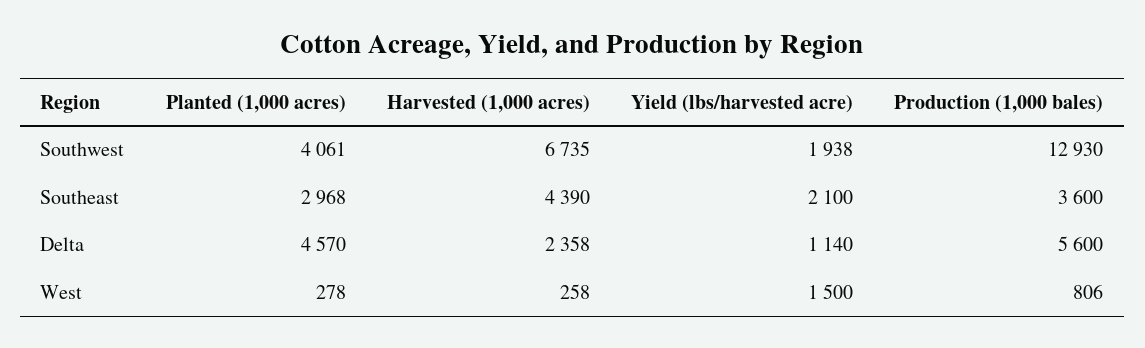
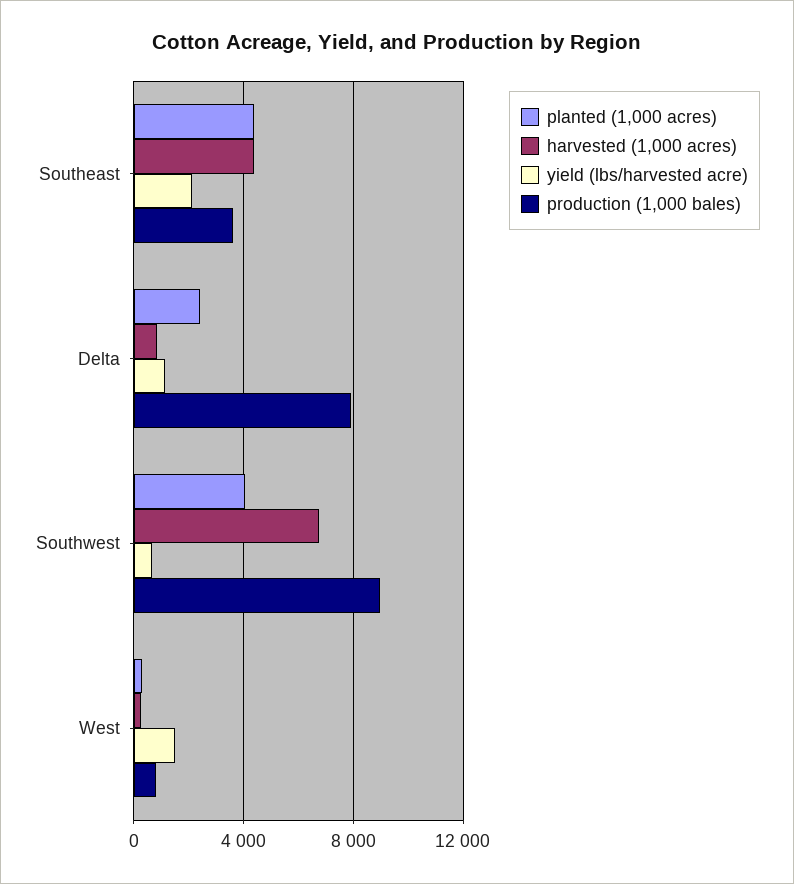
Yield (lbs/harvested acre), Southwest: 1938 -> 500
Production (1,000 bales), Southwest: 12930 -> 9000
Planted (1,000 acres), Southeast: 2968 -> 4500
Planted (1,000 acres), Delta: 4570 -> 2500
Harvested (1,000 acres), Delta: 2358 -> 1000
Production (1,000 bales), Delta: 5600 -> 8000

